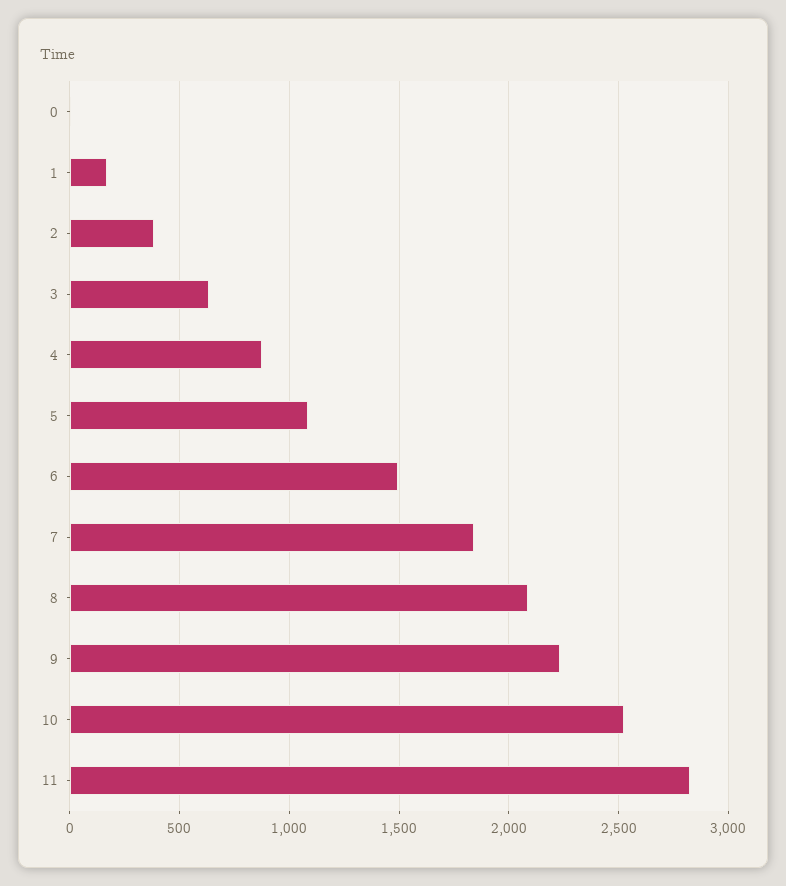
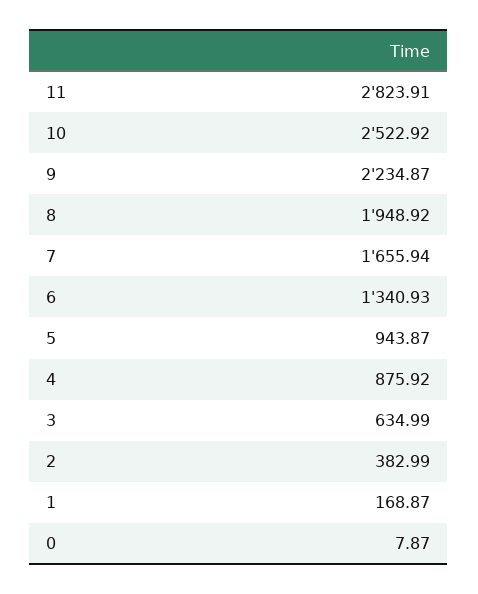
5: 1100 -> 943.87
6: 1500 -> 1340.93
7: 1850 -> 1655.94
8: 2100 -> 1948.92

